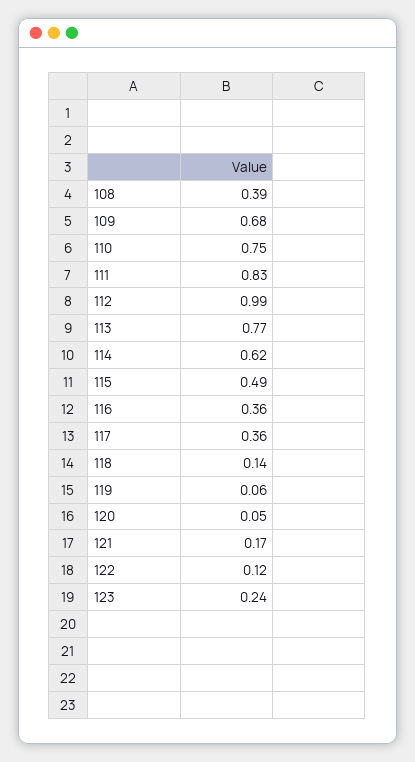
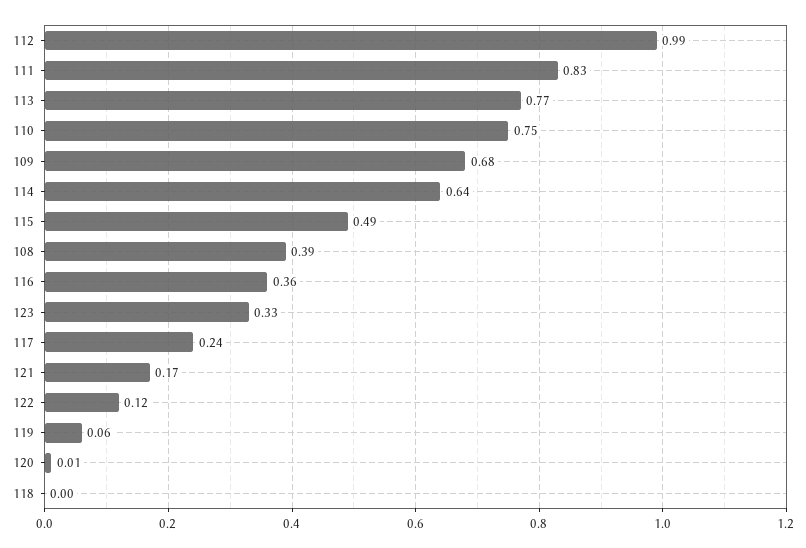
114: 0.62 -> 0.64
117: 0.36 -> 0.24
118: 0.14 -> 0
120: 0.05 -> 0.01
123: 0.24 -> 0.33

